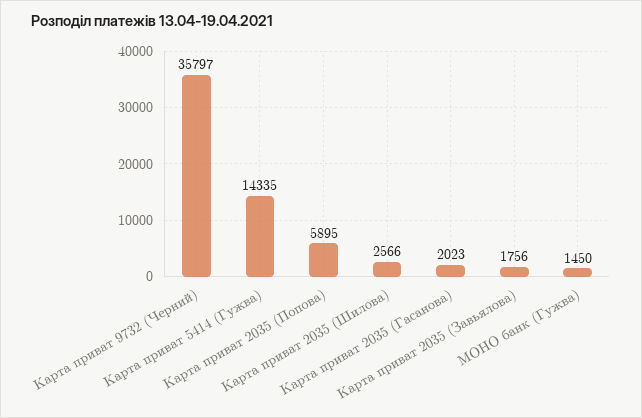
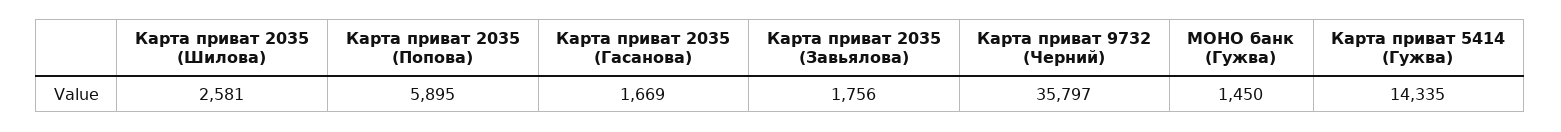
Карта приват 2035 (Шилова): 2566 -> 2581
Карта приват 2035 (Гасанова): 2023 -> 1669

